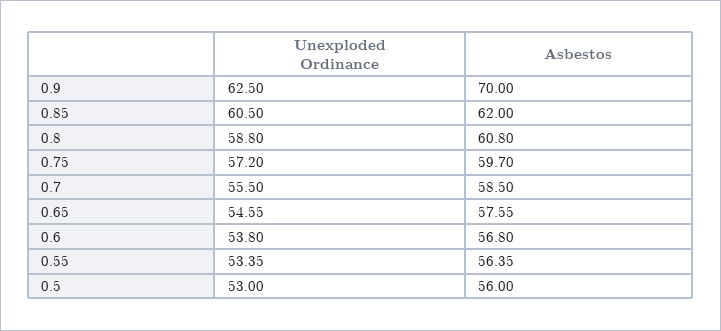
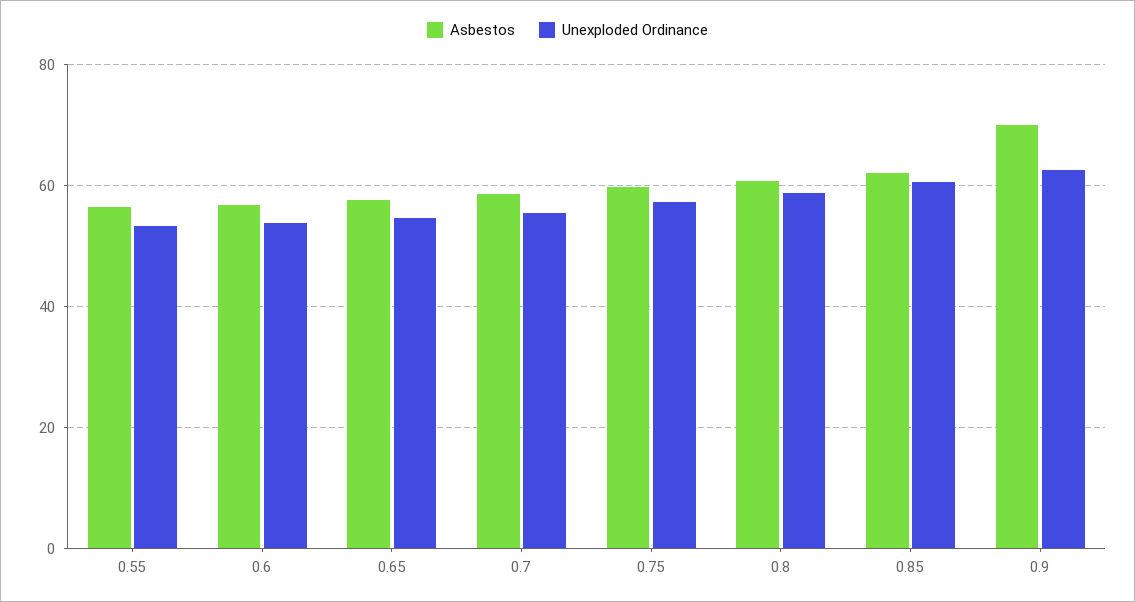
Unexploded Ordinance, 0.5: 53 -> none
Asbestos, 0.5: 56 -> none

